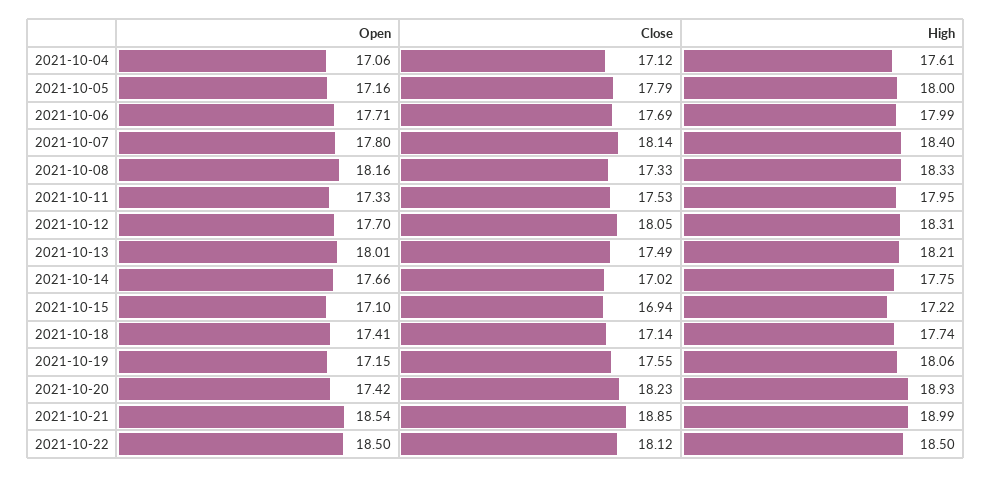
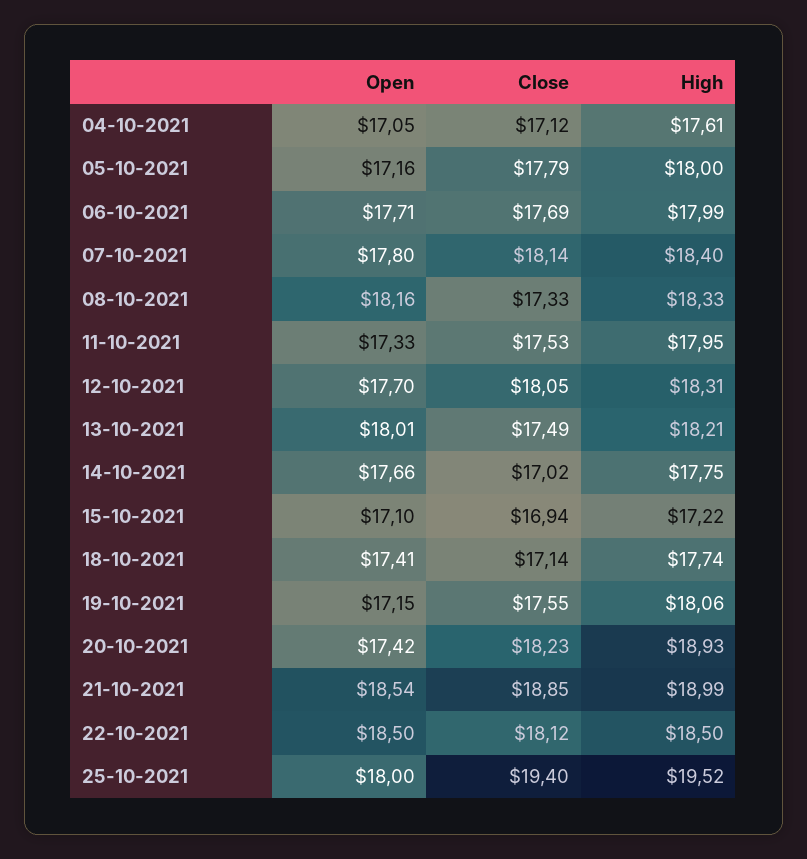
Open, 2021-10-04: 17.06 -> 17.05
Open, 25-10-2021: none -> 18
Close, 25-10-2021: none -> 19.4
High, 25-10-2021: none -> 19.52

